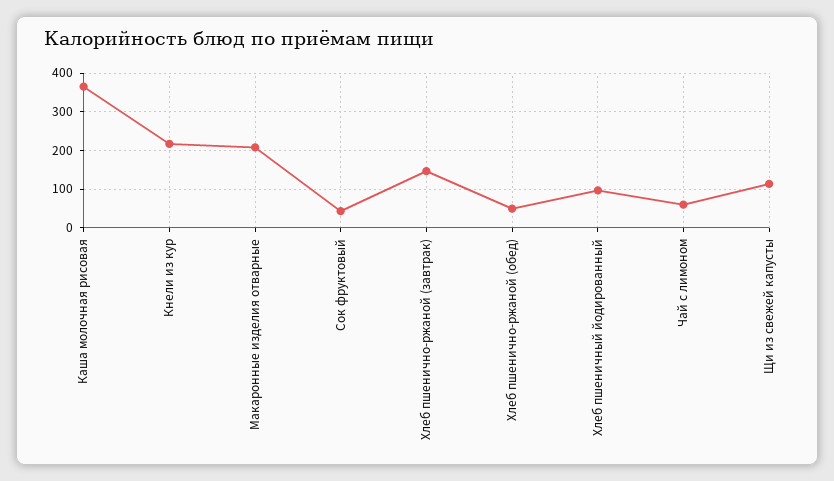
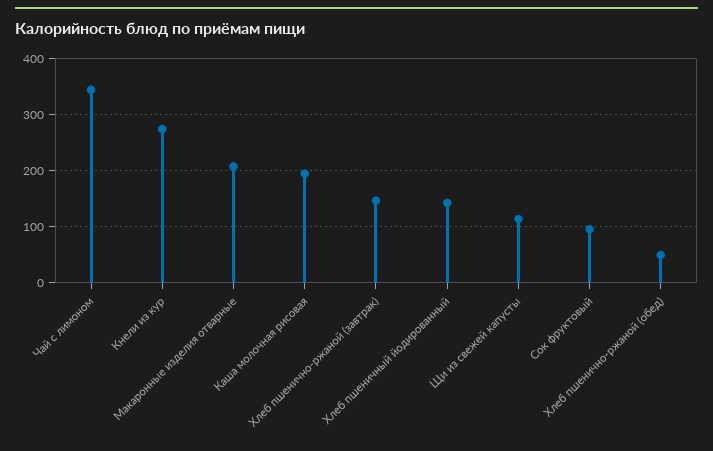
Каша молочная рисовая: 360 -> 200
Кнели из кур: 220 -> 280
Сок фруктовый: 40 -> 100
Хлеб пшеничный йодированный: 100 -> 140
Чай с лимоном: 60 -> 340

